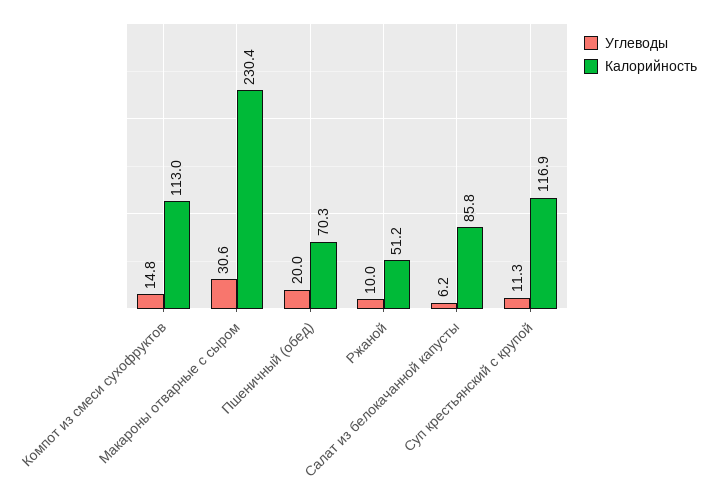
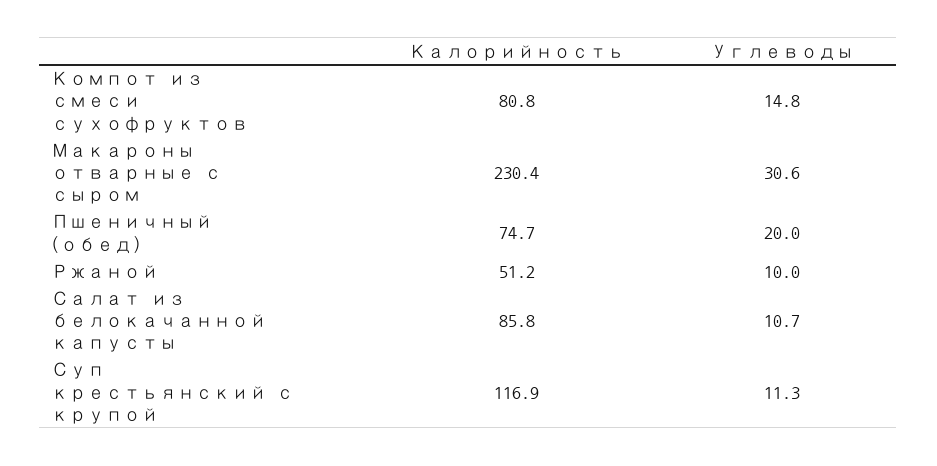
Калорийность, Компот из смеси сухофруктов: 113 -> 80.8
Калорийность, Пшеничный (обед): 70.3 -> 74.7
Углеводы, Салат из белокачанной капусты: 6.2 -> 10.7

